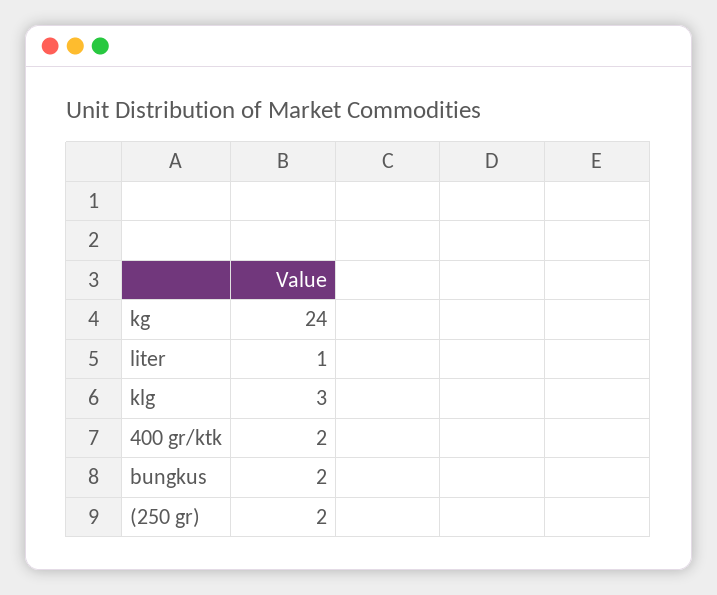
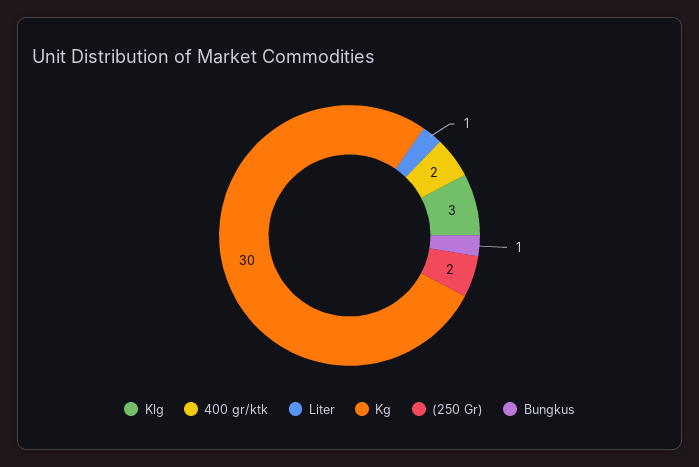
kg: 24 -> 30
bungkus: 2 -> 1

